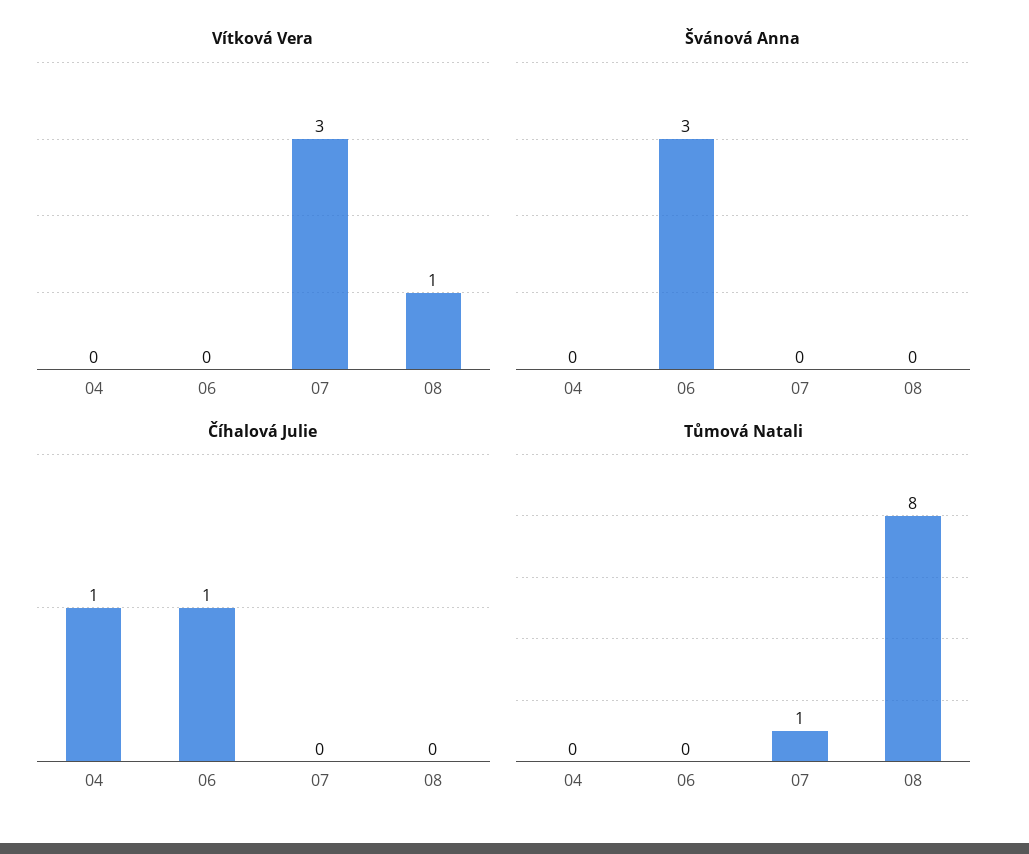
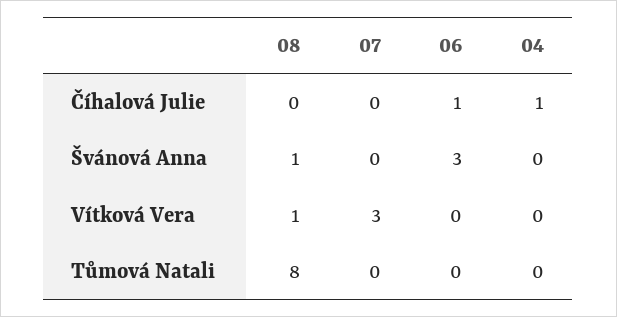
Švánová Anna, 08: 0 -> 1
Tůmová Natali, 07: 1 -> 0

